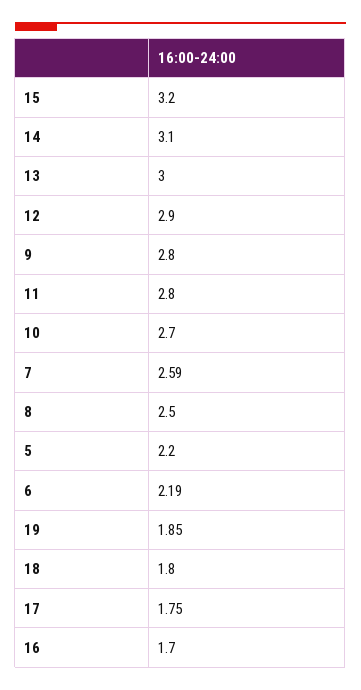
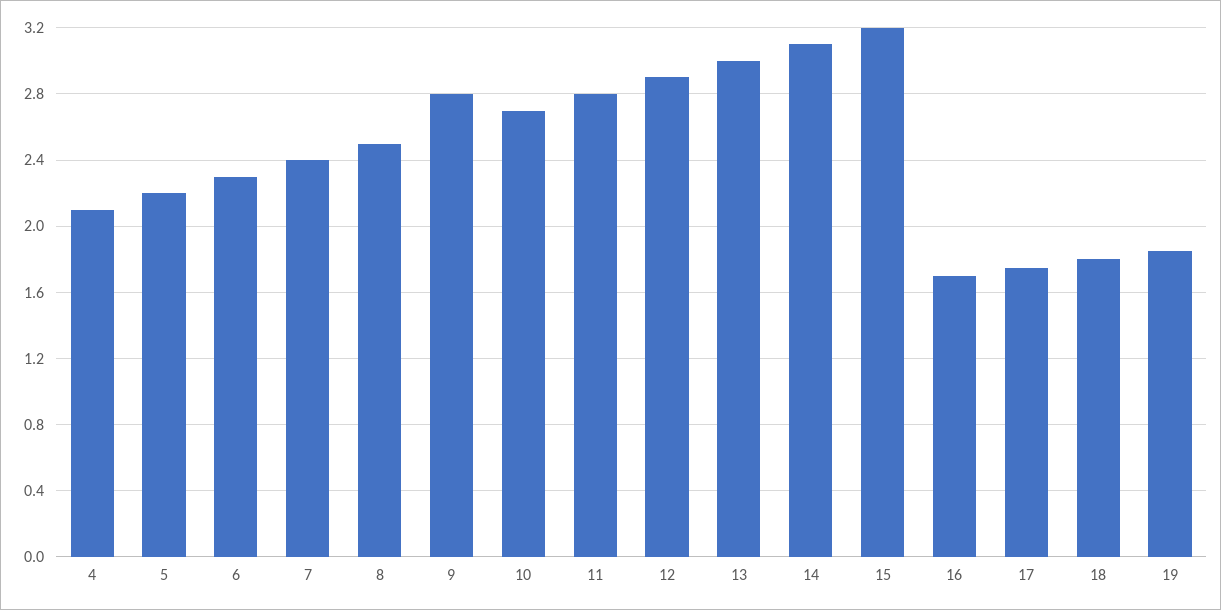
7: 2.59 -> 2.4
6: 2.19 -> 2.3
4: none -> 2.1

